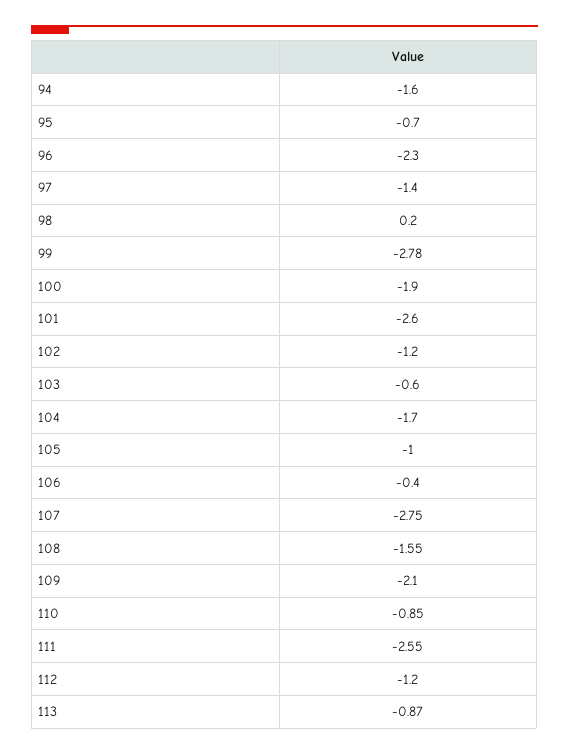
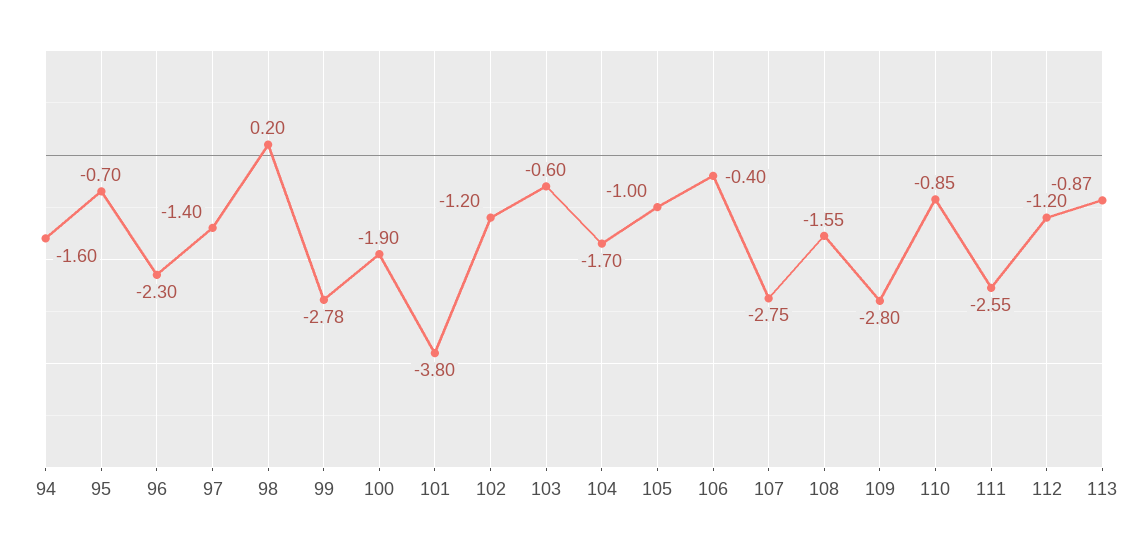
101: -2.6 -> -3.8
109: -2.1 -> -2.8

